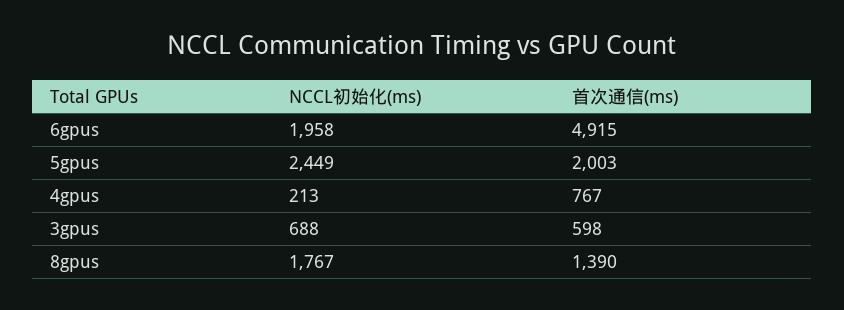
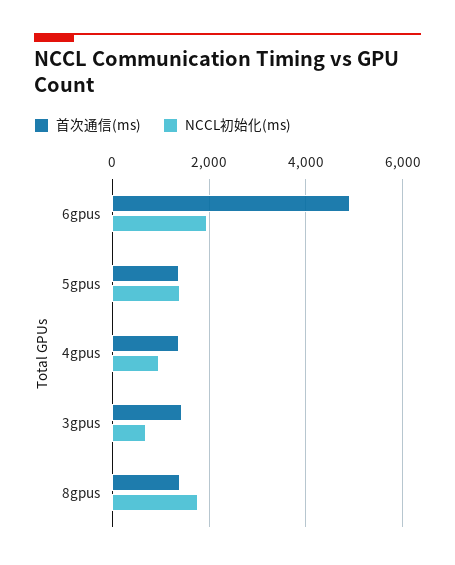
NCCL初始化(ms), 5gpus: 2449 -> 1400
首次通信(ms), 5gpus: 2003 -> 1400
NCCL初始化(ms), 4gpus: 213 -> 1000
首次通信(ms), 4gpus: 767 -> 1400
首次通信(ms), 3gpus: 598 -> 1400

